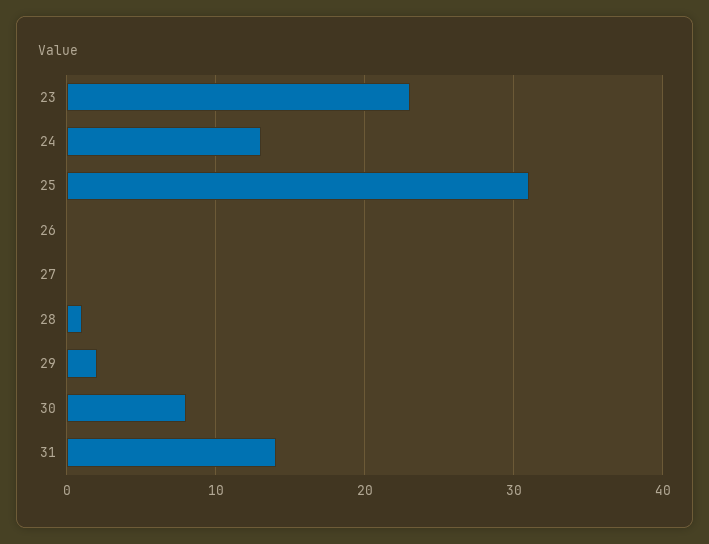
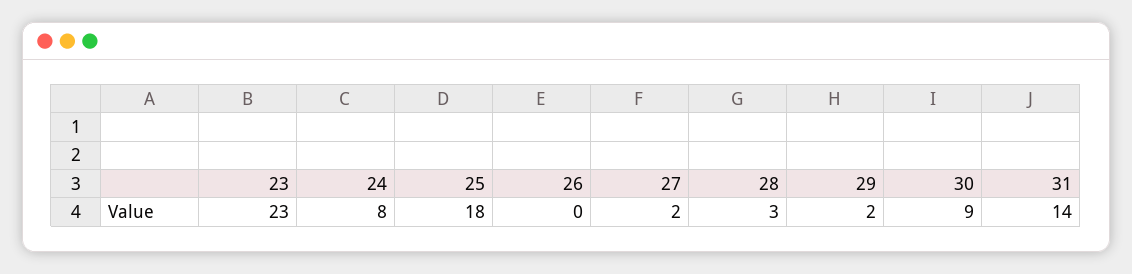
24: 13 -> 8
25: 31 -> 18
27: 0 -> 2
28: 1 -> 3
30: 8 -> 9

